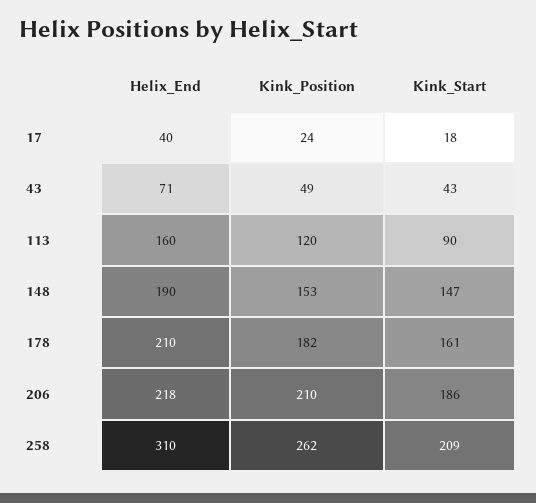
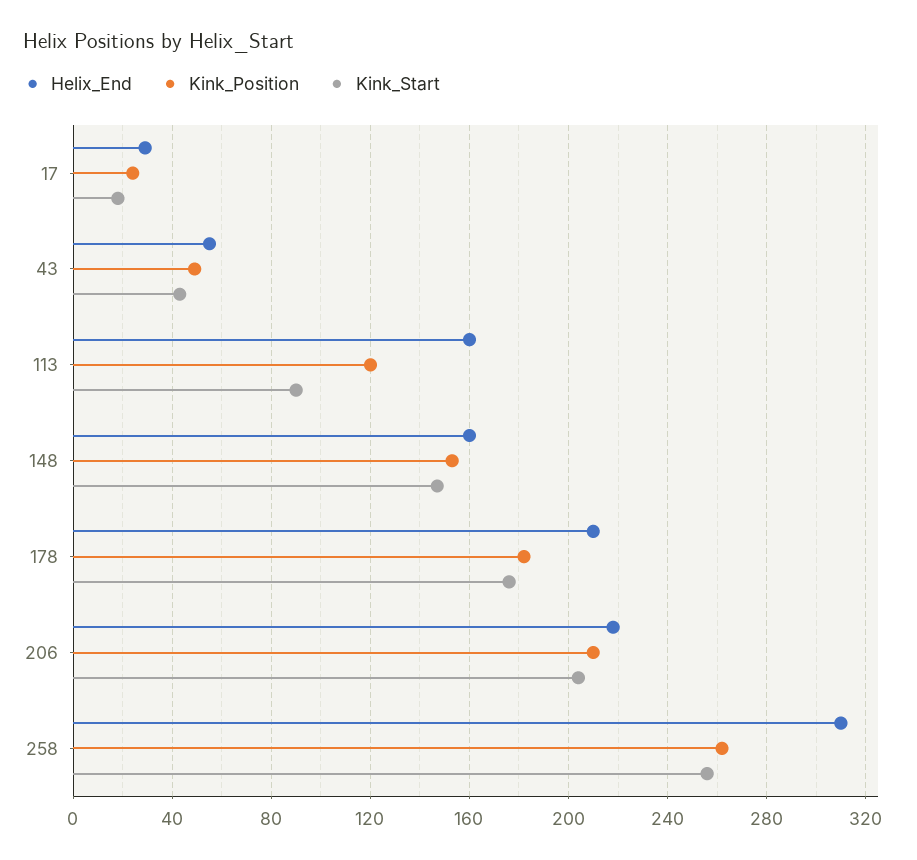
Helix_End, 17: 40 -> 30
Helix_End, 43: 71 -> 55
Helix_End, 148: 190 -> 160
Kink_Start, 178: 161 -> 175
Kink_Start, 206: 186 -> 205
Kink_Start, 258: 209 -> 255

